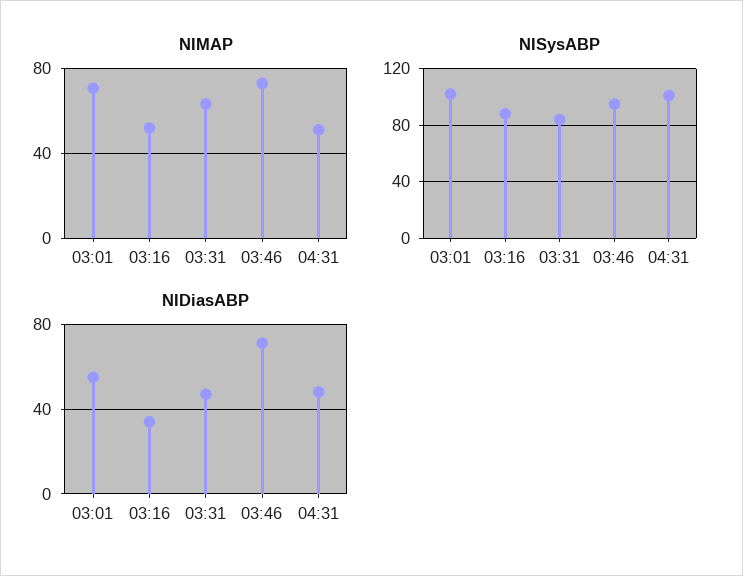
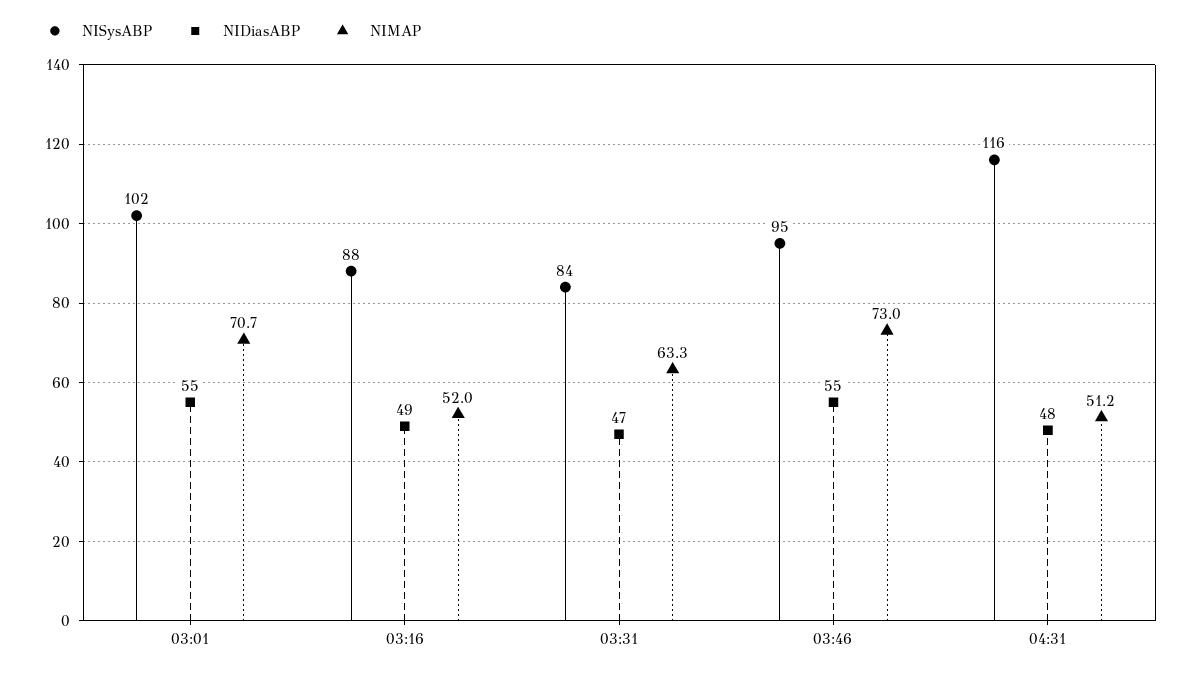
NISysABP, 04:31: 100 -> 116
NIDiasABP, 03:16: 35 -> 49
NIDiasABP, 03:46: 70 -> 55

